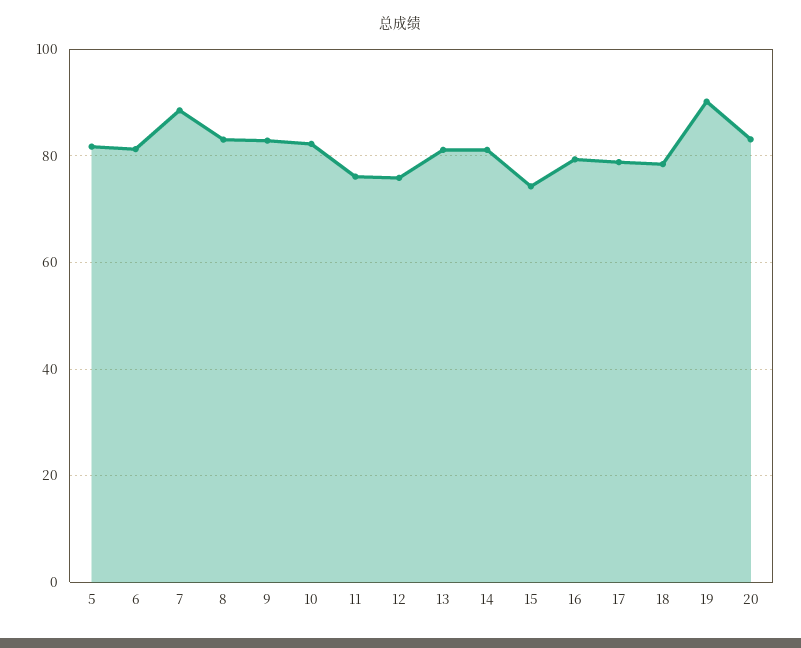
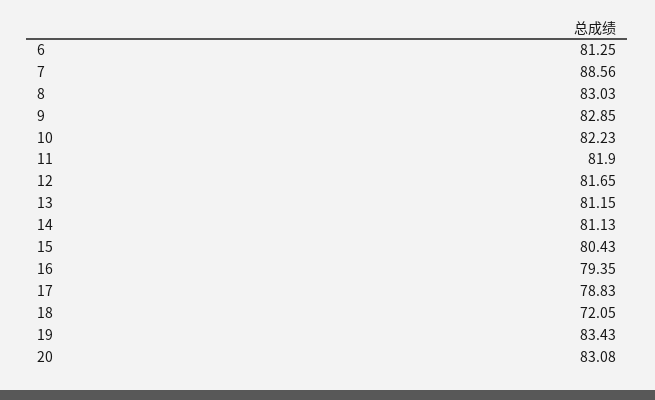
5: 82 -> none
11: 76 -> 81.9
12: 76 -> 81.65
15: 74 -> 80.43
18: 78 -> 72.05
19: 90 -> 83.43

